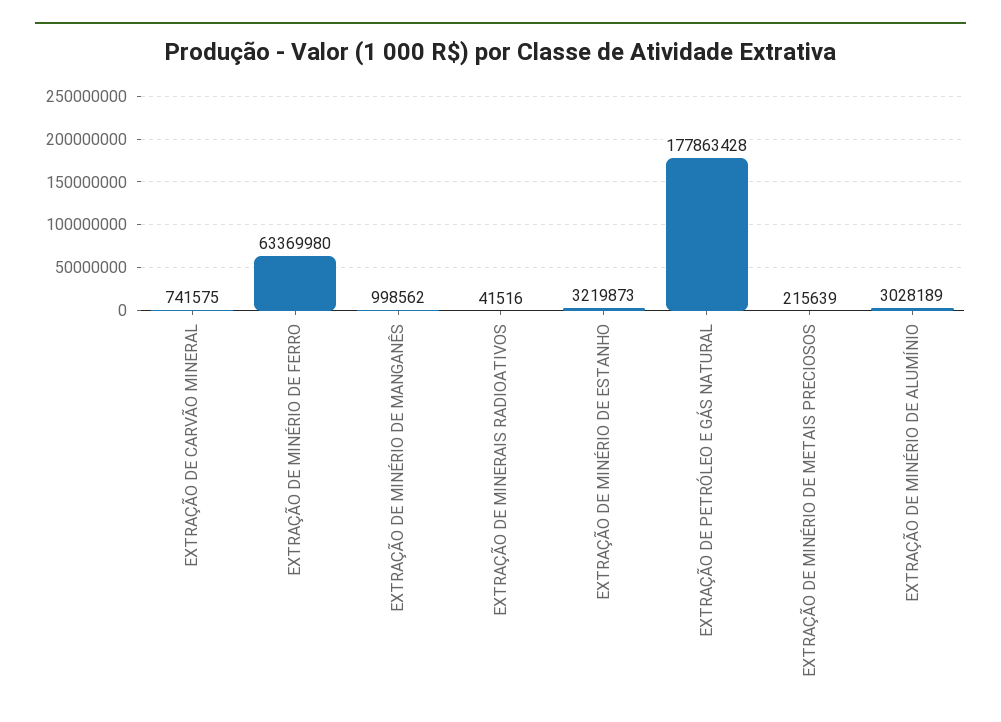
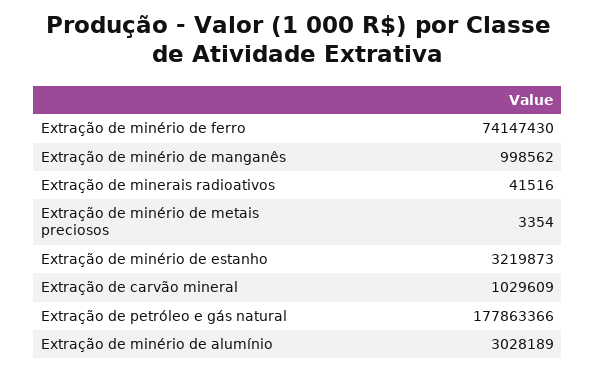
EXTRAÇÃO DE CARVÃO MINERAL: 741575 -> 1029609
EXTRAÇÃO DE MINÉRIO DE FERRO: 63369980 -> 74147430
EXTRAÇÃO DE PETRÓLEO E GÁS NATURAL: 177863428 -> 177863366
EXTRAÇÃO DE MINÉRIO DE METAIS PRECIOSOS: 215639 -> 3354

